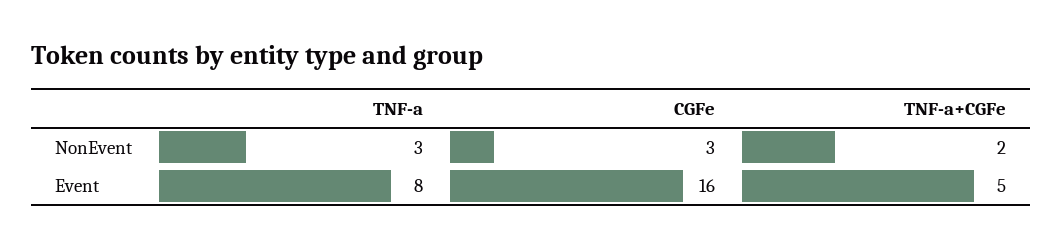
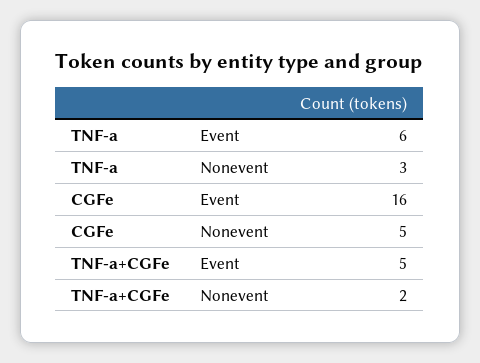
CGFe, NonEvent: 3 -> 5
TNF-a, Event: 8 -> 6

